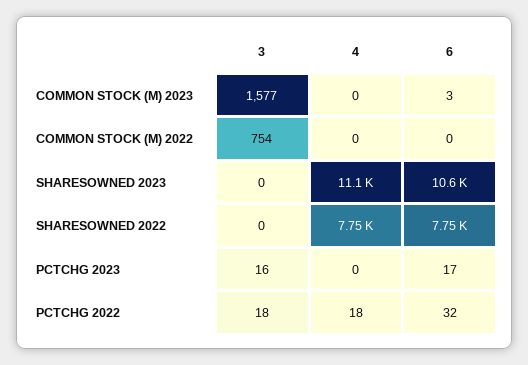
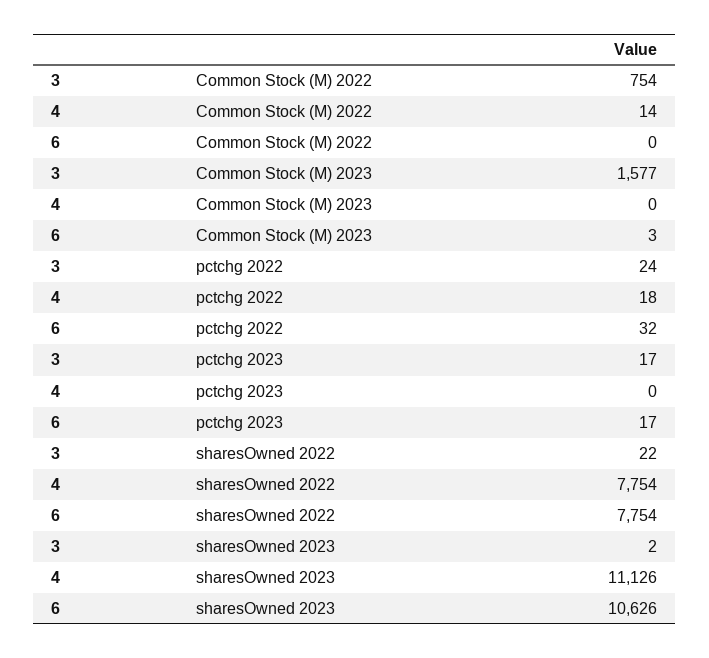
4, COMMON STOCK (M) 2022: 0 -> 14
3, SHARESOWNED 2023: 0 -> 2
3, SHARESOWNED 2022: 0 -> 22
3, PCTCHG 2023: 16 -> 17
3, PCTCHG 2022: 18 -> 24

